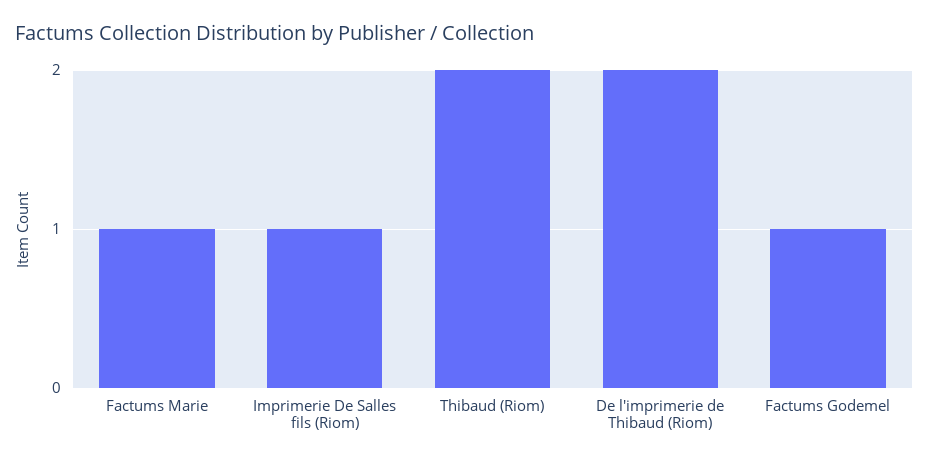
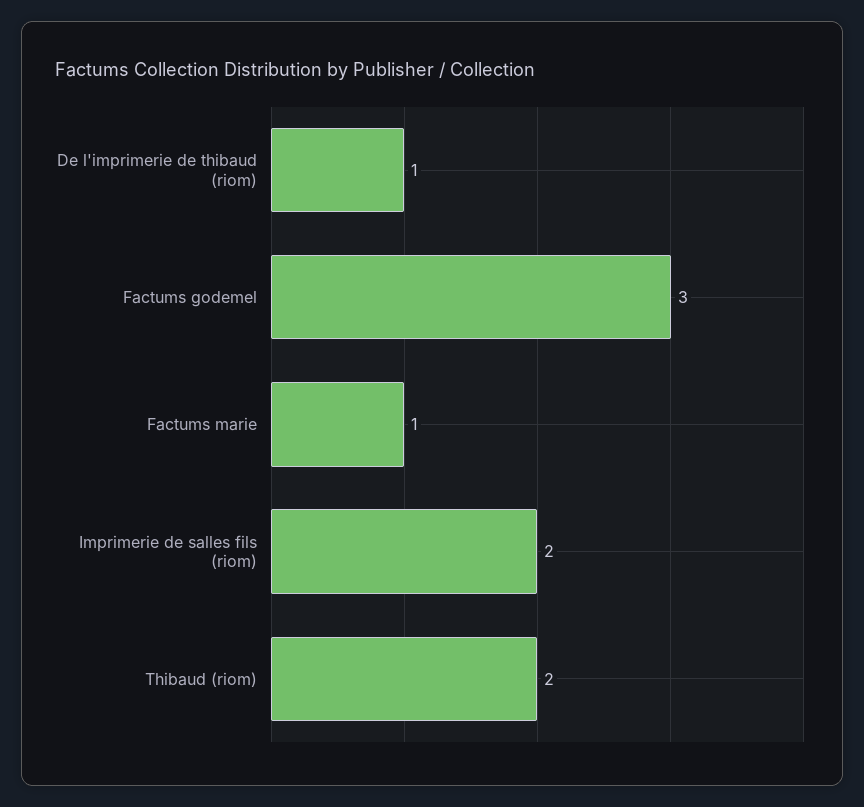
Imprimerie De Salles fils (Riom): 1 -> 2
De l'imprimerie de Thibaud (Riom): 2 -> 1
Factums Godemel: 1 -> 3

